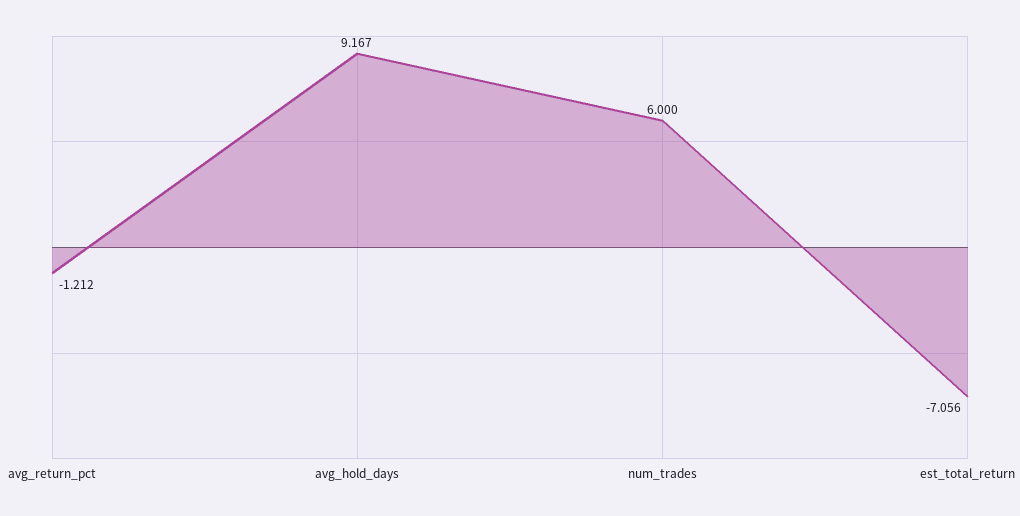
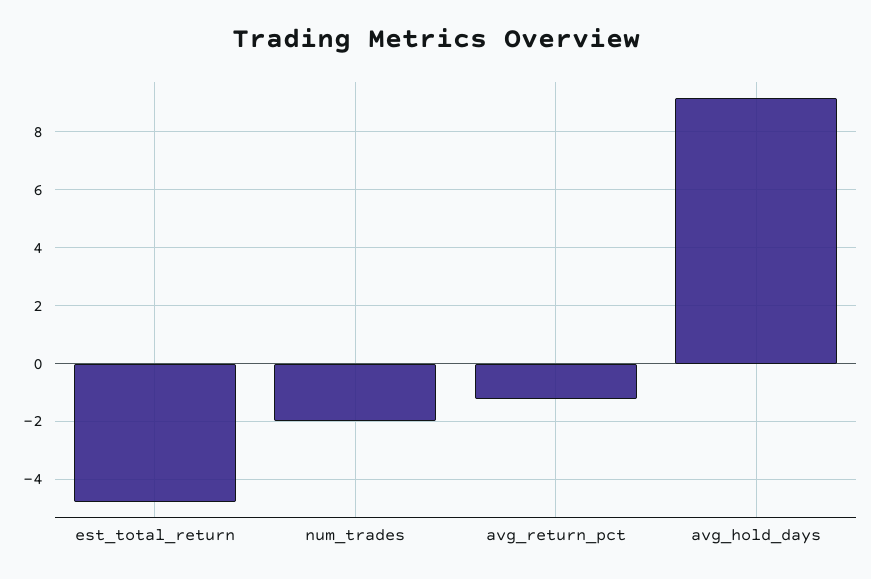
num_trades: 6 -> -2
est_total_return: -7.056 -> -4.75

